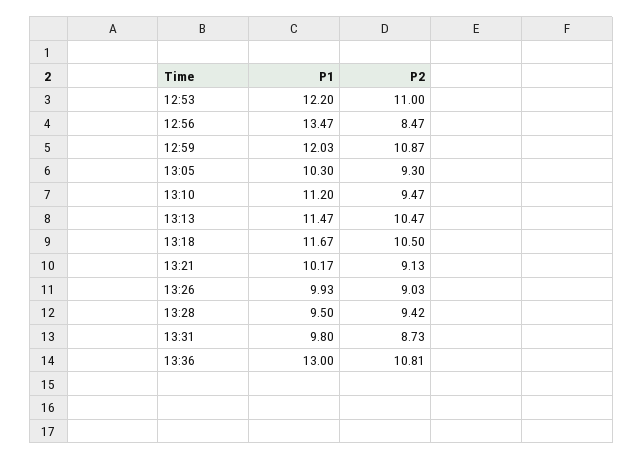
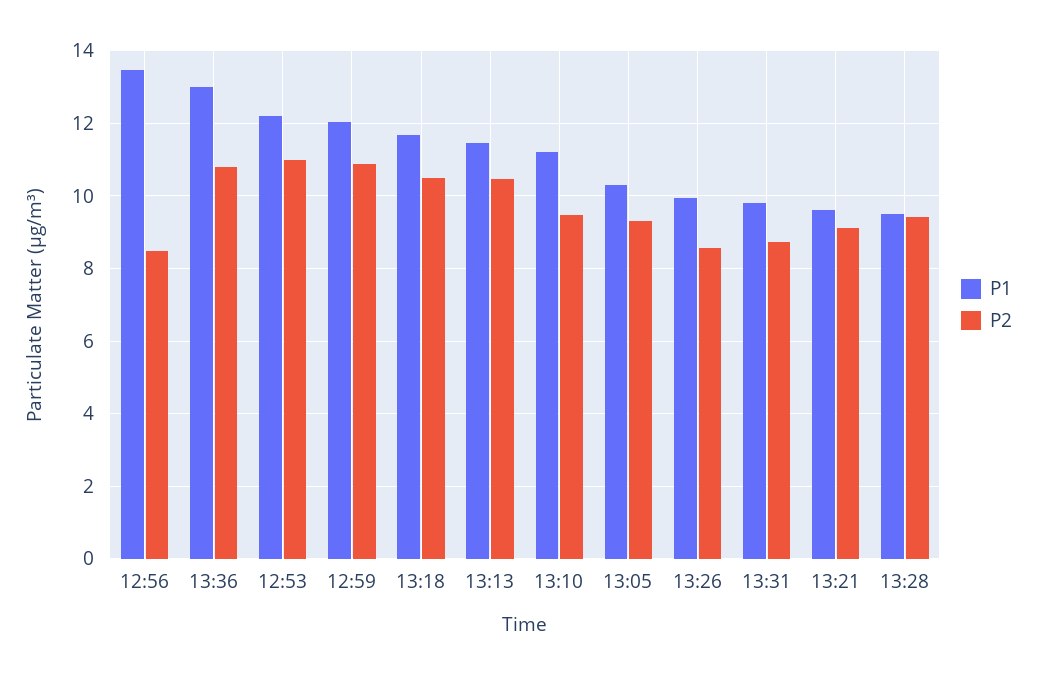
P1, 13:21: 10.17 -> 9.6
P2, 13:26: 9.03 -> 8.6

